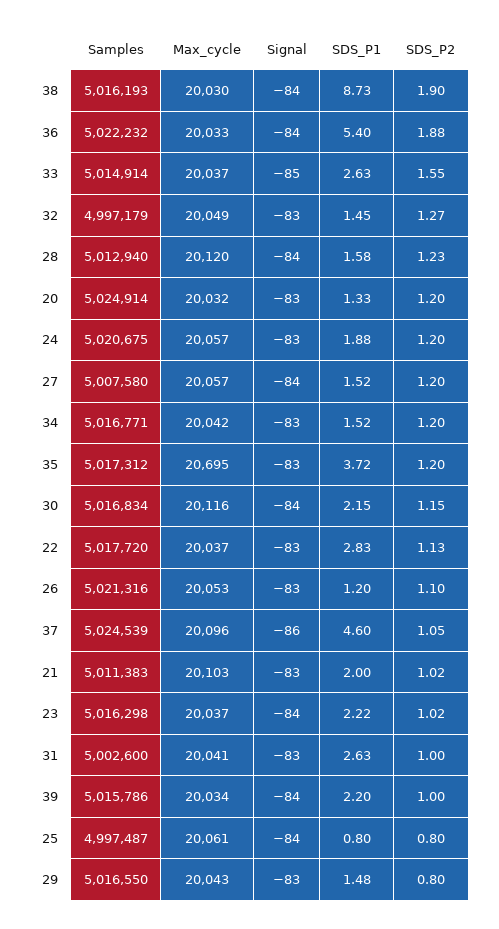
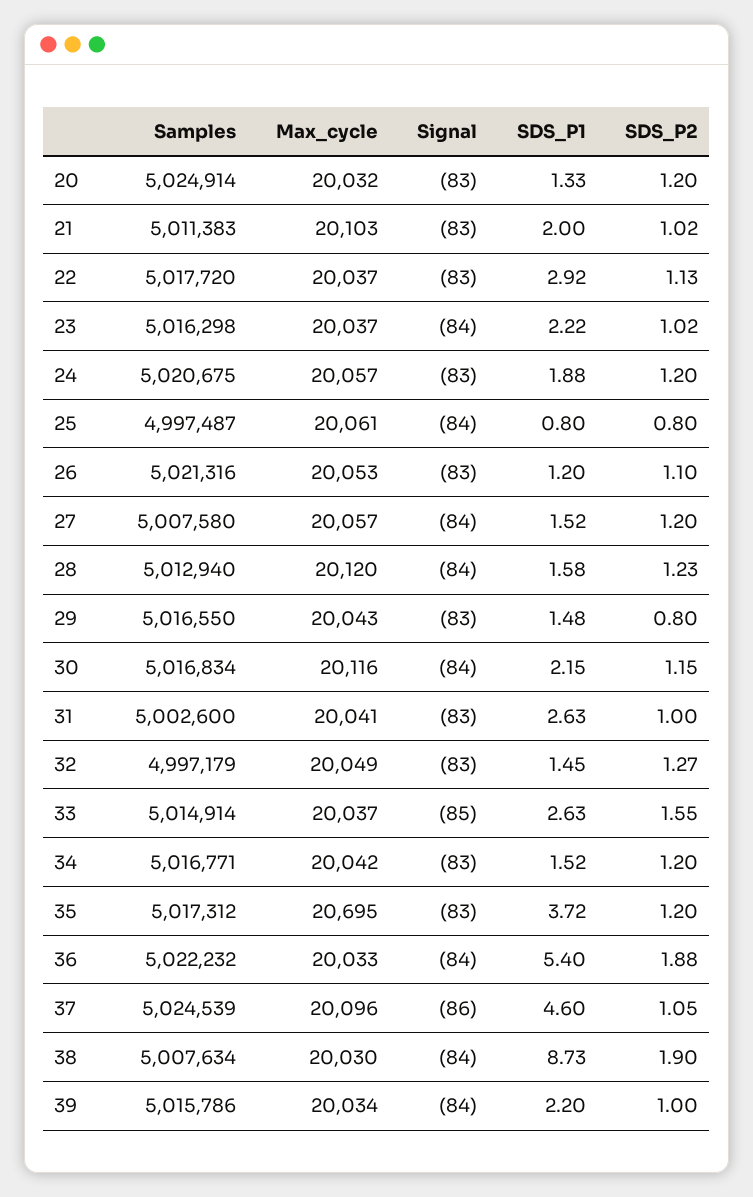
Samples, 38: 5016193 -> 5007634
SDS_P1, 22: 2.83 -> 2.92

